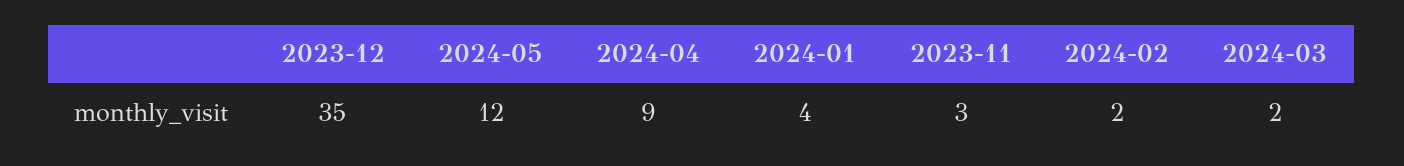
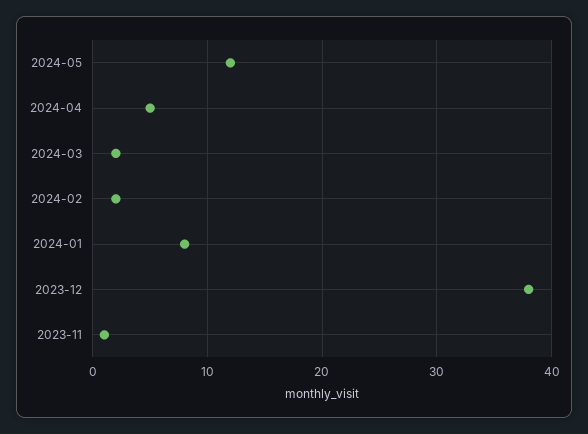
2023-12: 35 -> 38
2024-04: 9 -> 5
2024-01: 4 -> 8
2023-11: 3 -> 1

